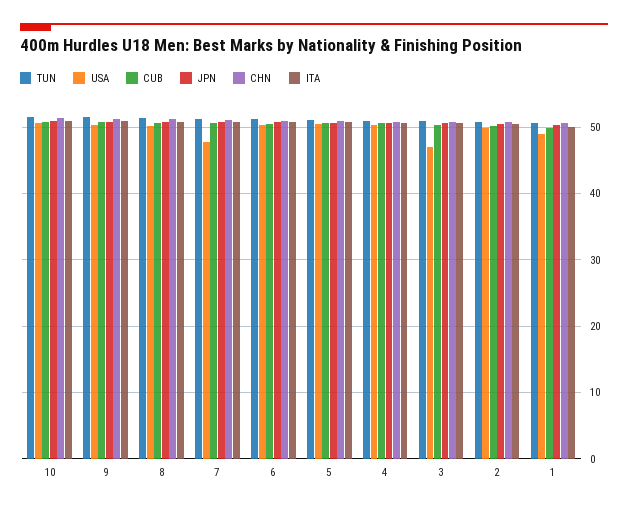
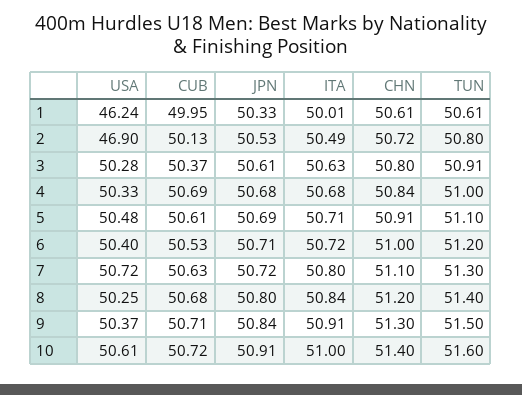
USA, 7: 48 -> 50.72
USA, 3: 47 -> 50.28
USA, 2: 50 -> 46.9
USA, 1: 49 -> 46.24

